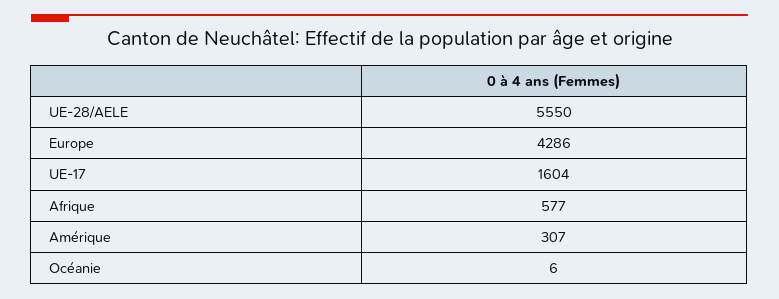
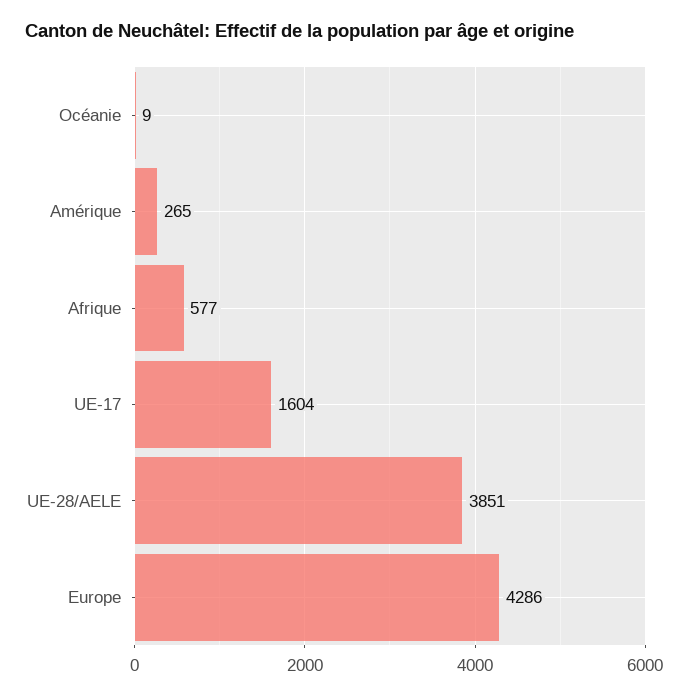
UE-28/AELE: 5550 -> 3851
Amérique: 307 -> 265
Océanie: 6 -> 9

